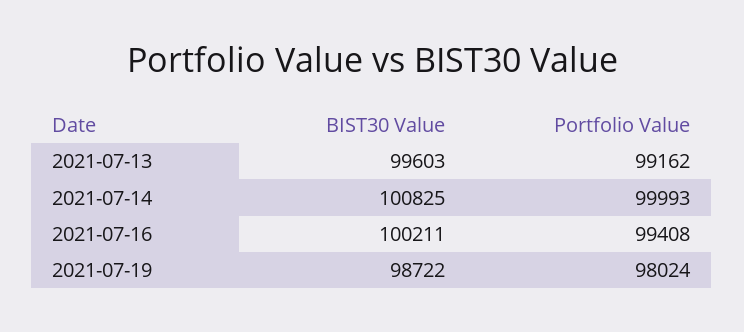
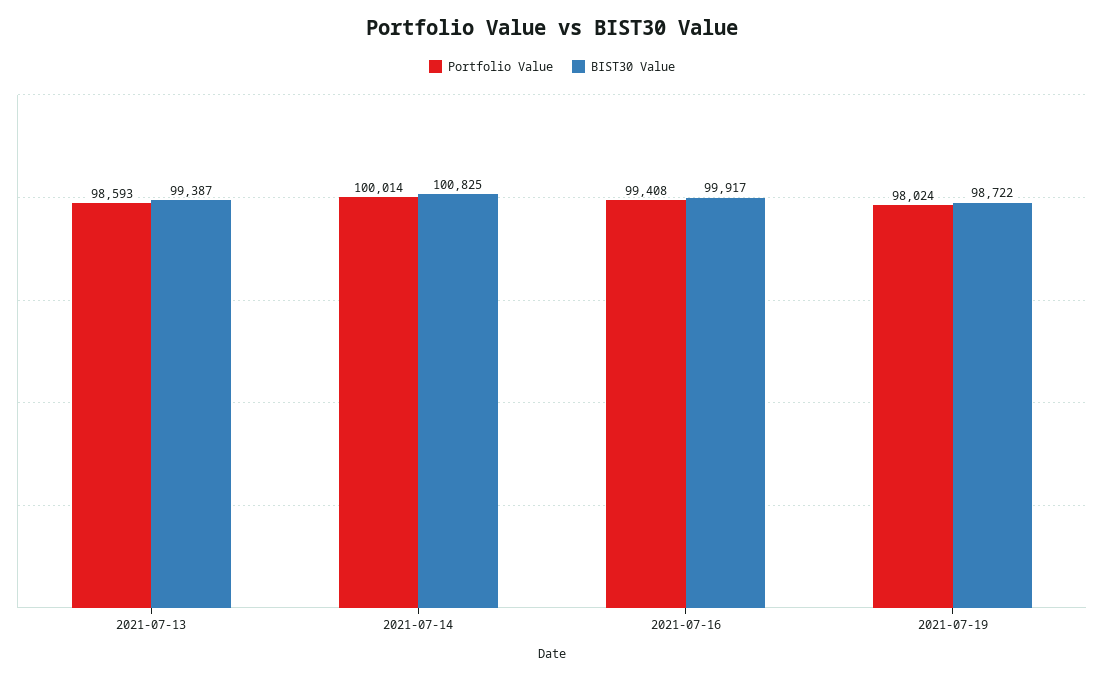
BIST30 Value, 2021-07-13: 99603 -> 99387
Portfolio Value, 2021-07-13: 99162 -> 98593
Portfolio Value, 2021-07-14: 99993 -> 100014
BIST30 Value, 2021-07-16: 100211 -> 99917

